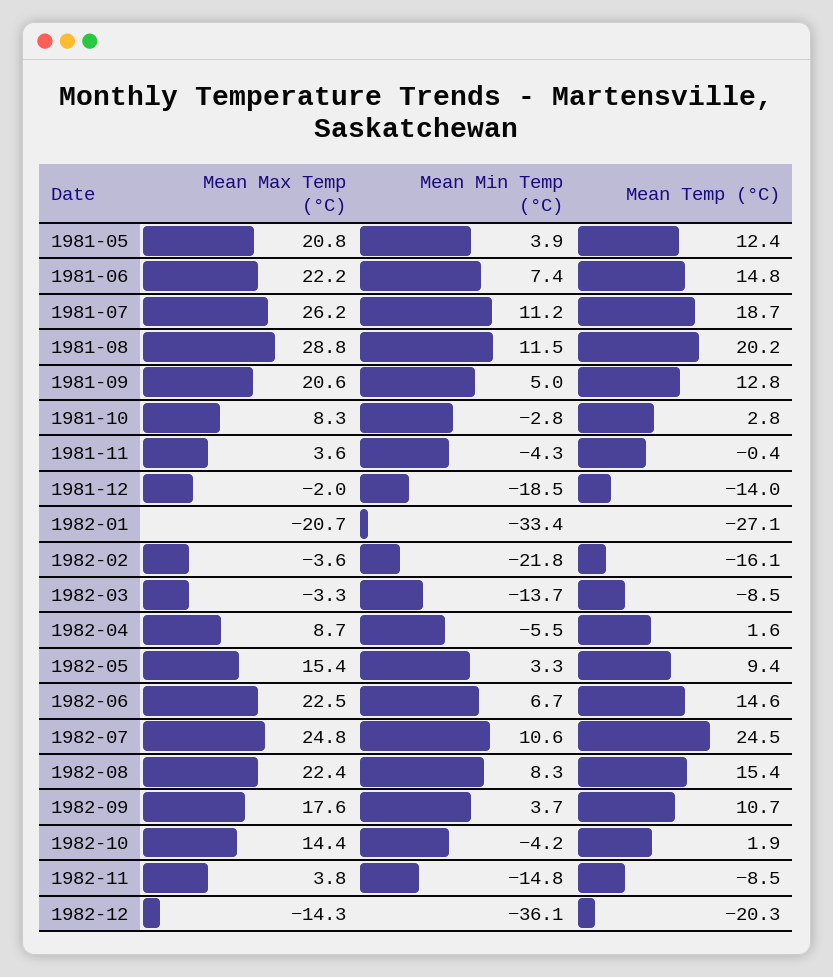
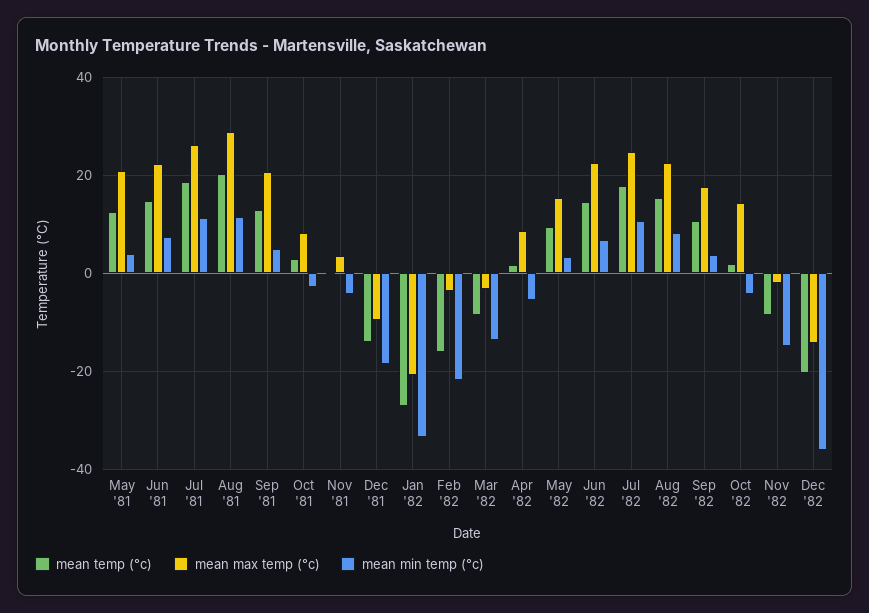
Mean Max Temp (°C), 1981-12: -2 -> -10
Mean Temp (°C), 1982-07: 24.5 -> 18
Mean Max Temp (°C), 1982-11: 3.8 -> -2

